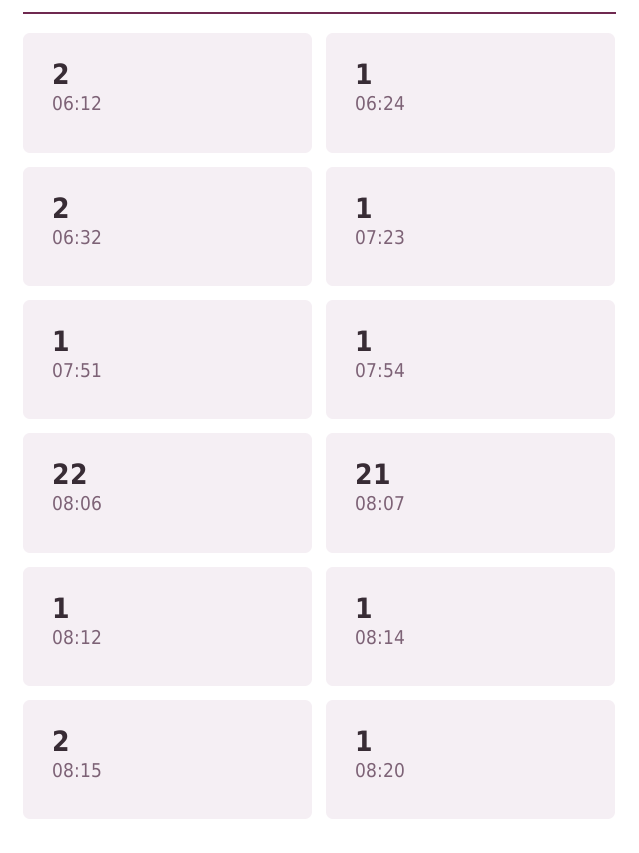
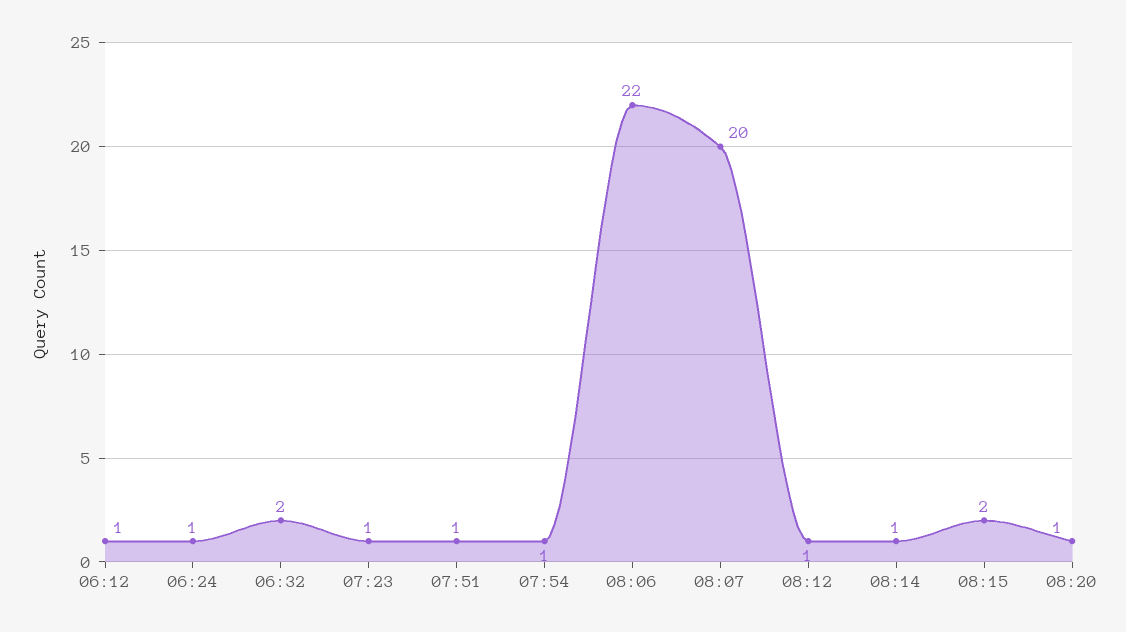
06:12: 2 -> 1
08:07: 21 -> 20

